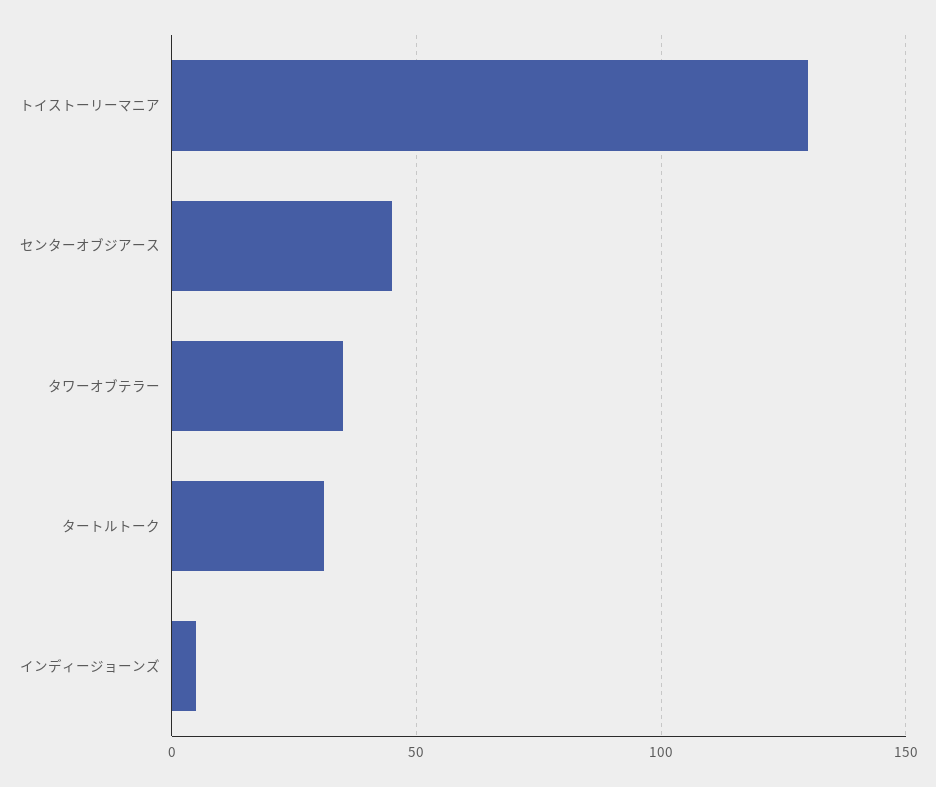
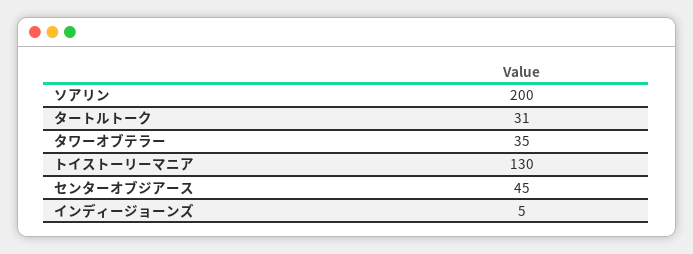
ソアリン: none -> 200

